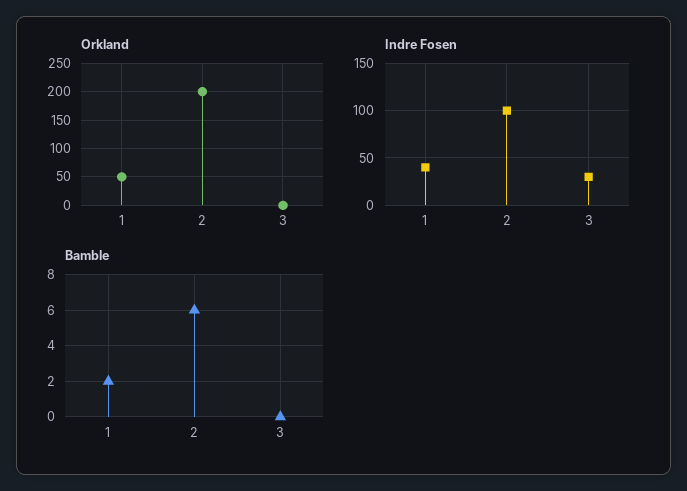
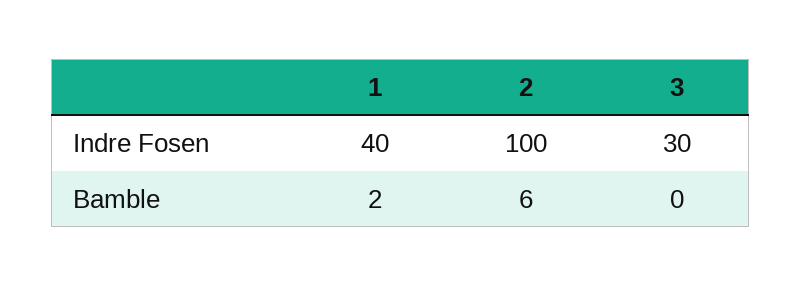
Orkland, 1: 50 -> none
Orkland, 2: 200 -> none
Orkland, 3: 0 -> none

